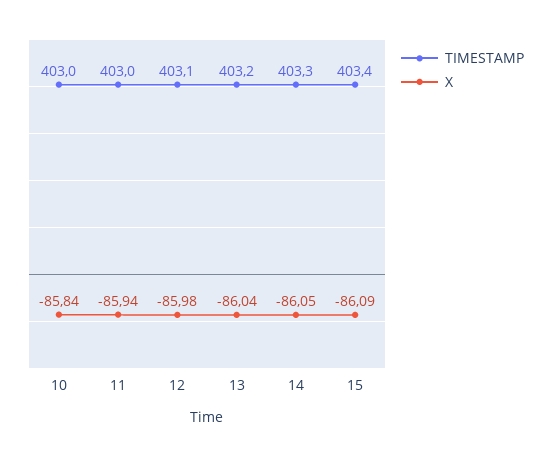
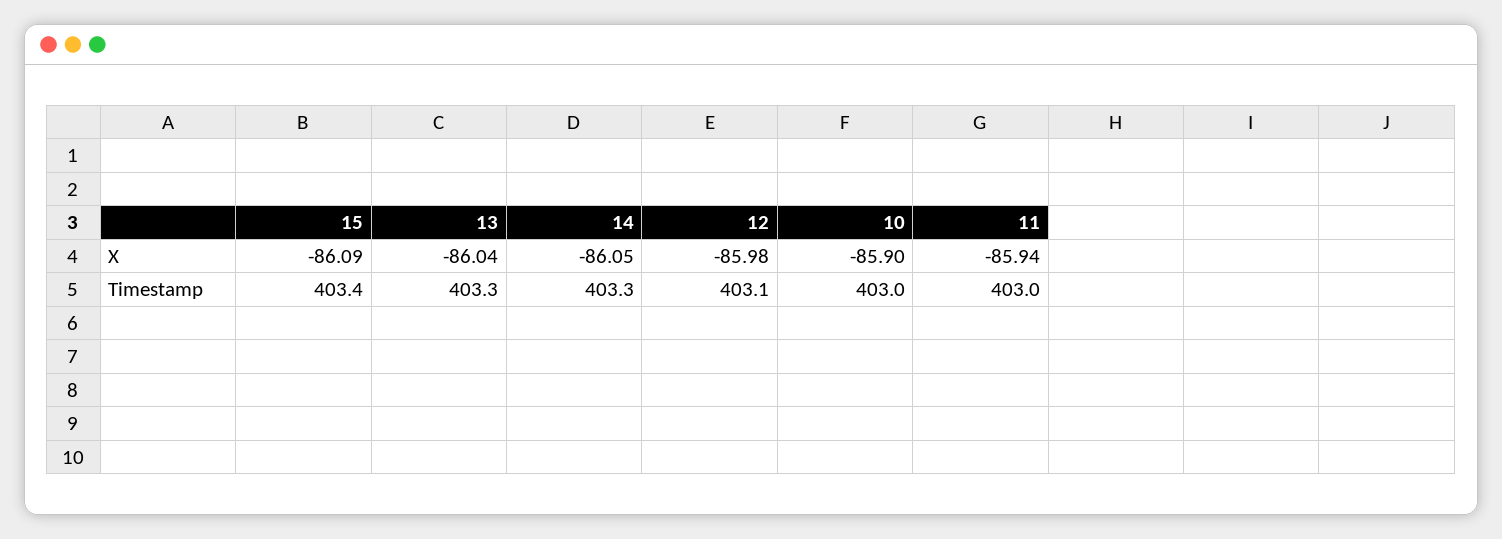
X, 10: -85.84 -> -85.9
TIMESTAMP, 13: 403.2 -> 403.3

